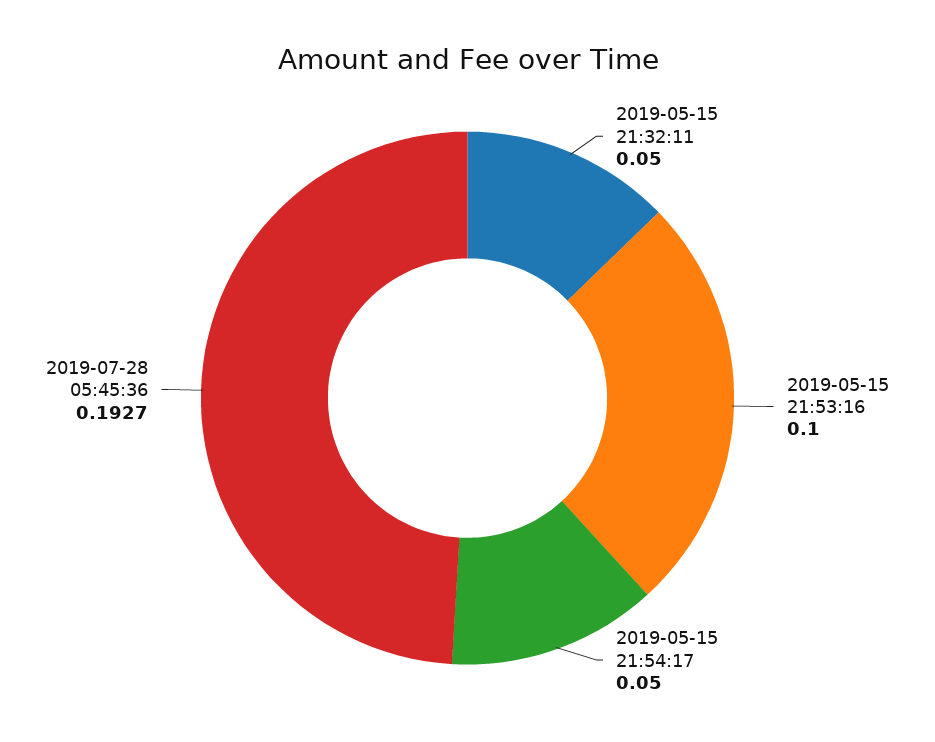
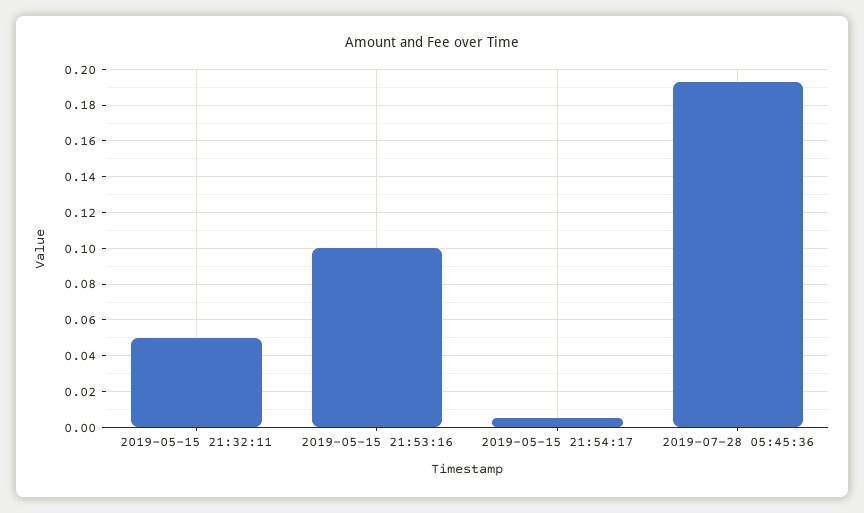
2019-05-15 21:54:17: 0.05 -> 0.005

